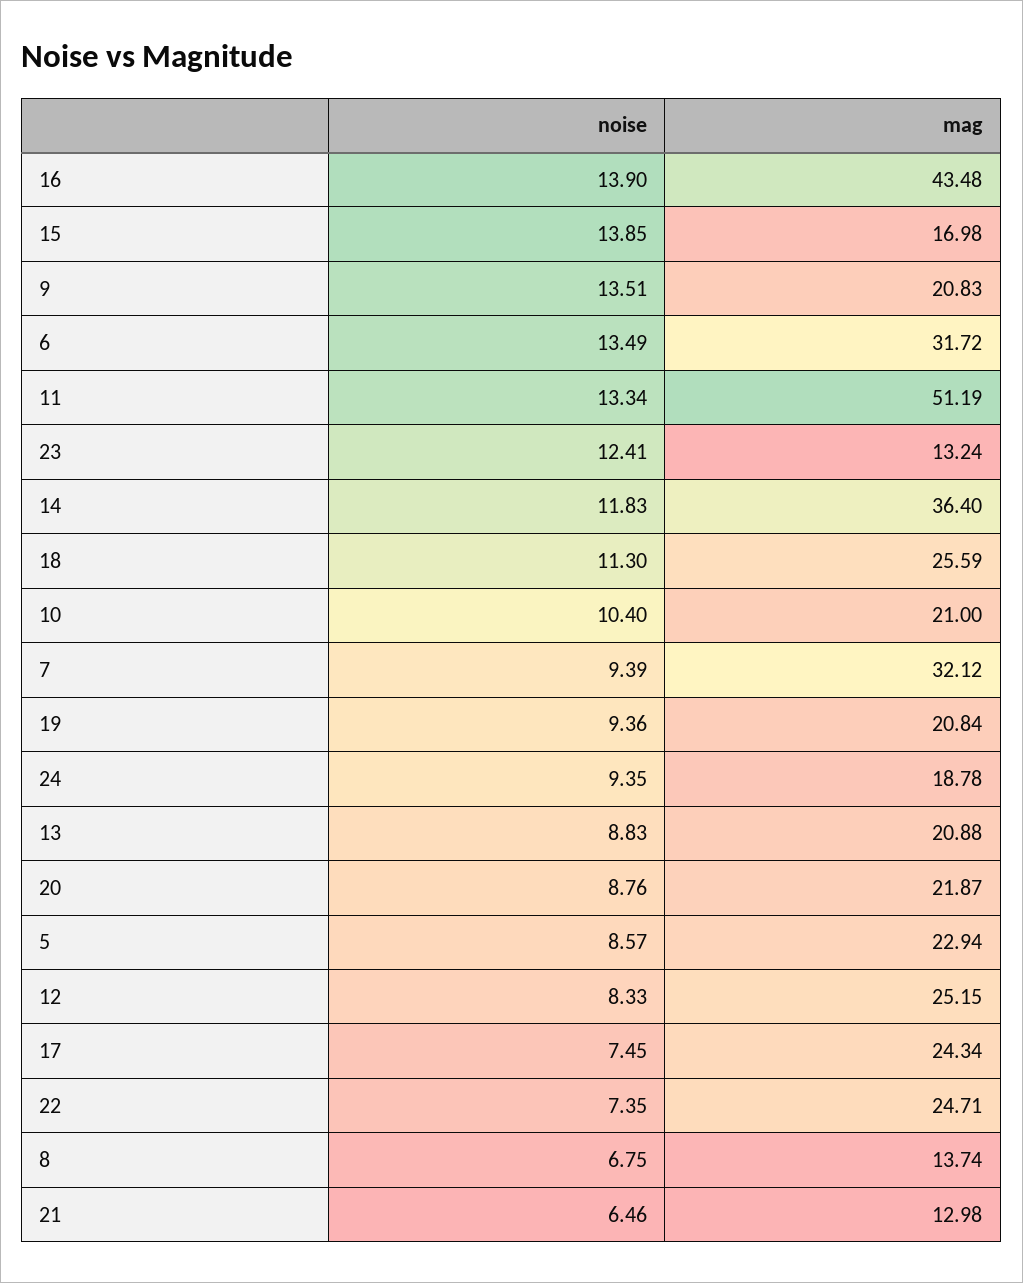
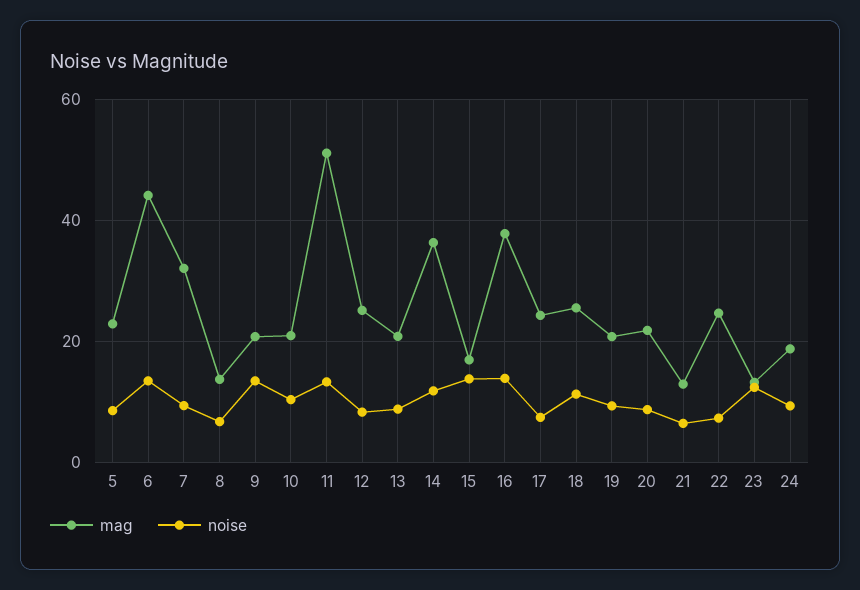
mag, 16: 43.48 -> 38
mag, 6: 31.72 -> 44

